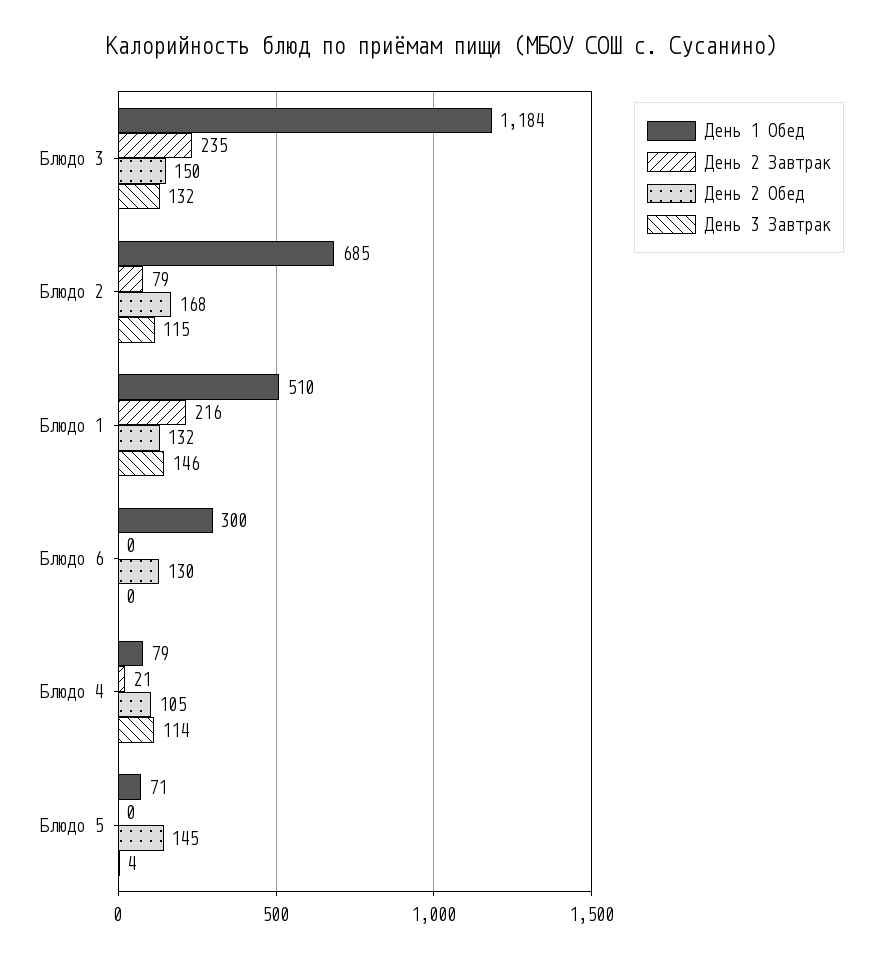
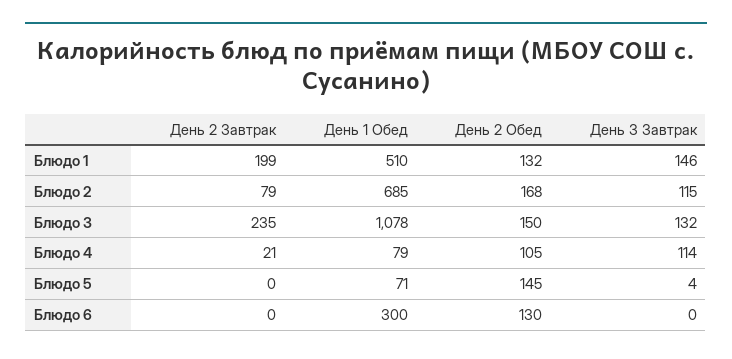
День 1 Обед, Блюдо 3: 1184 -> 1078
День 2 Завтрак, Блюдо 1: 216 -> 199

